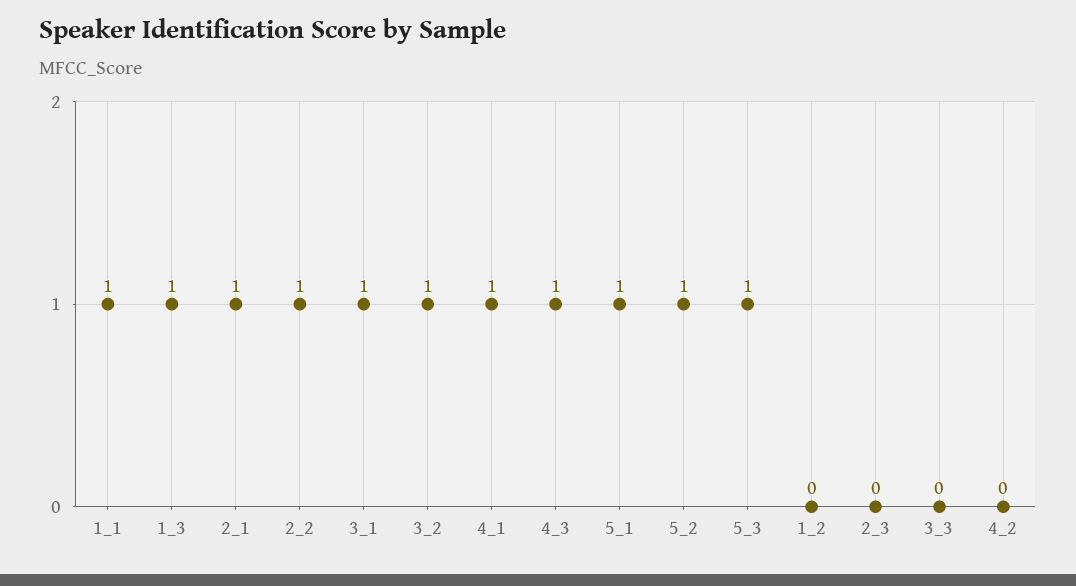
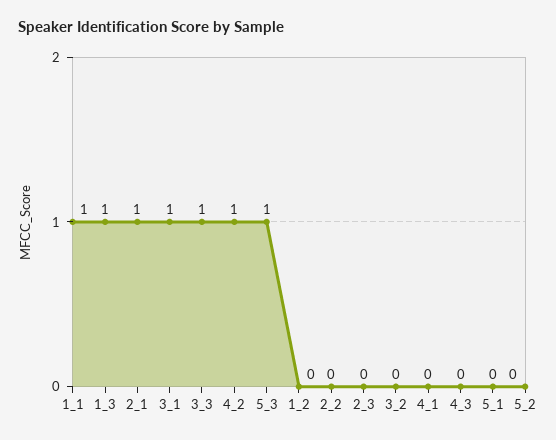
2_2: 1 -> 0
3_2: 1 -> 0
4_1: 1 -> 0
4_3: 1 -> 0
5_1: 1 -> 0
5_2: 1 -> 0
3_3: 0 -> 1
4_2: 0 -> 1

